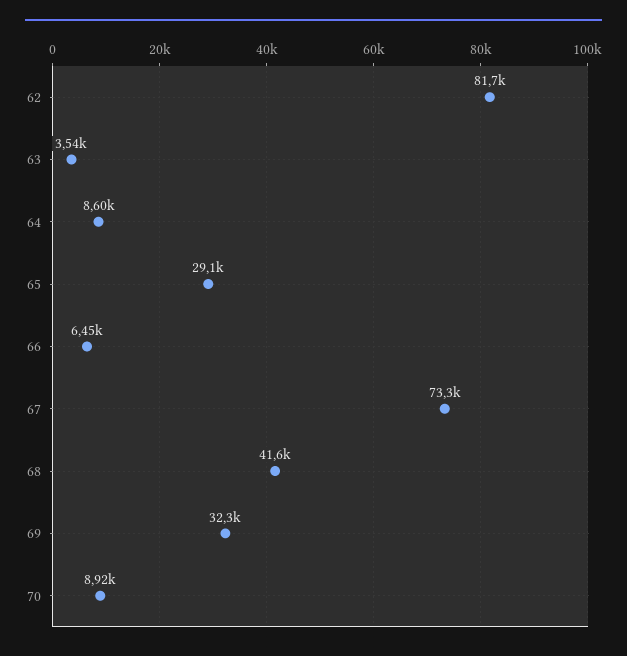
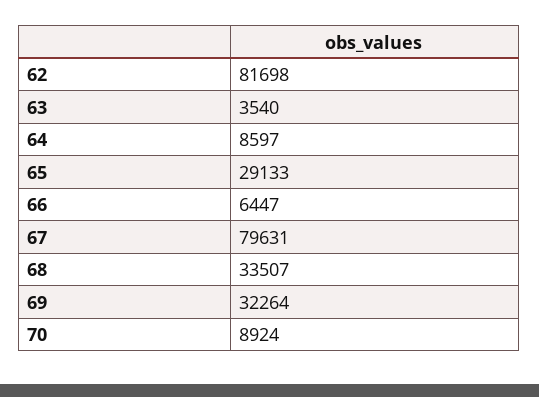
67: 73300 -> 79631
68: 41600 -> 33507

